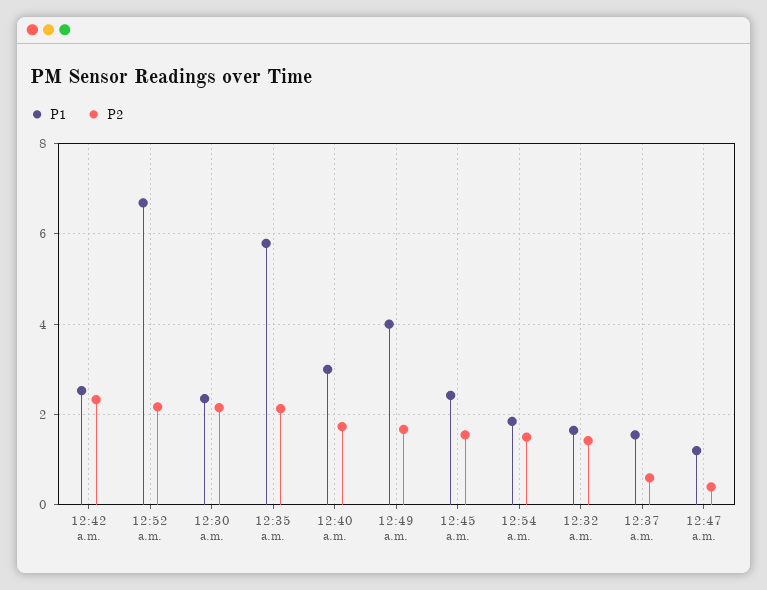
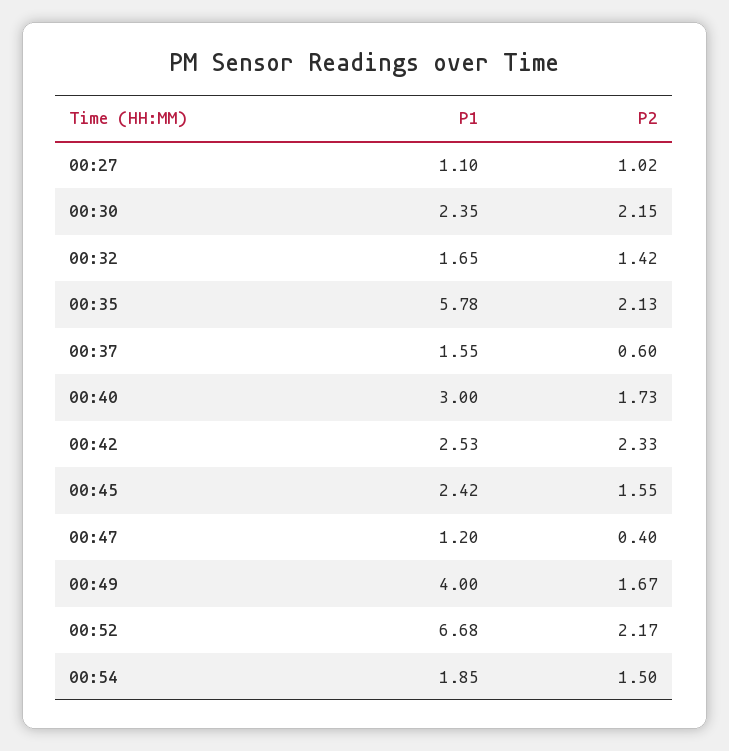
P1, 00:27: none -> 1.1
P2, 00:27: none -> 1.02

